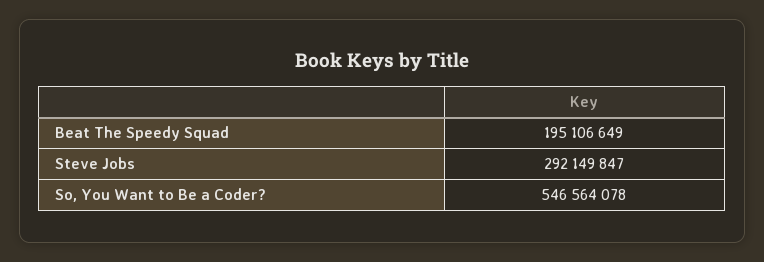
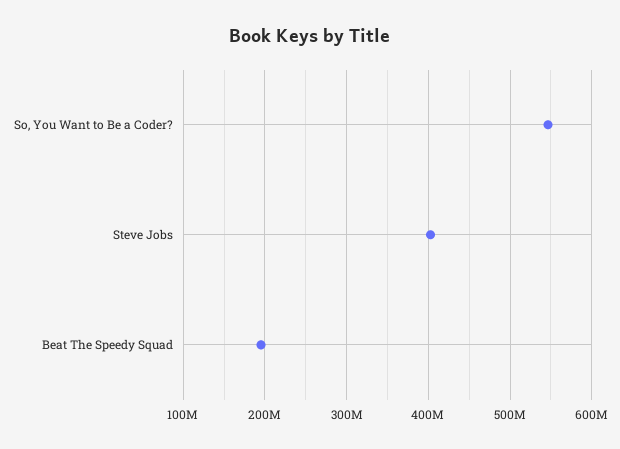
Steve Jobs: 292149847 -> 400000000

